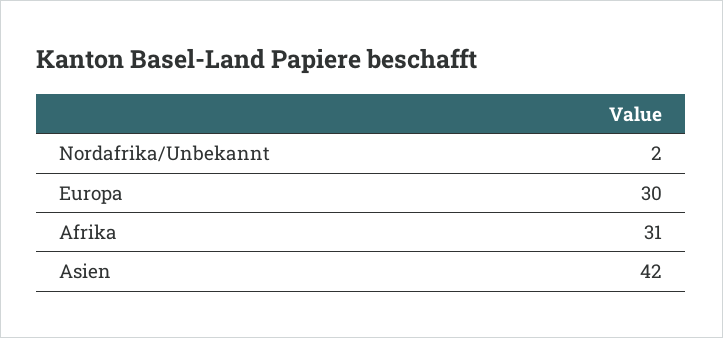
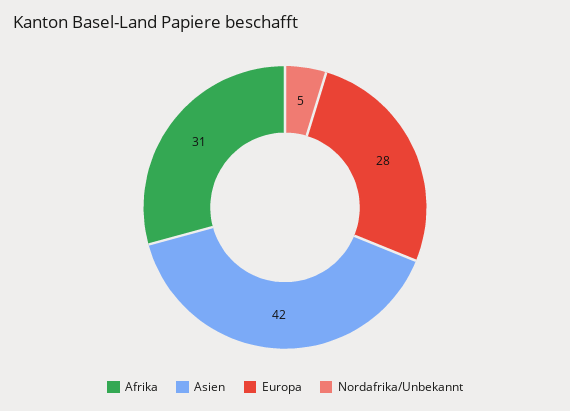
Nordafrika/Unbekannt: 2 -> 5
Europa: 30 -> 28

